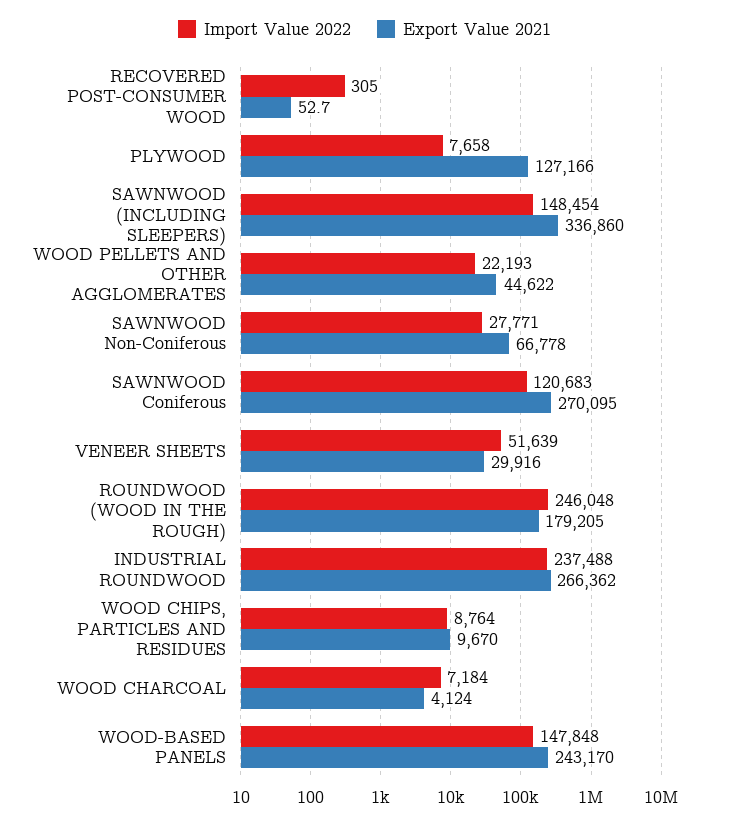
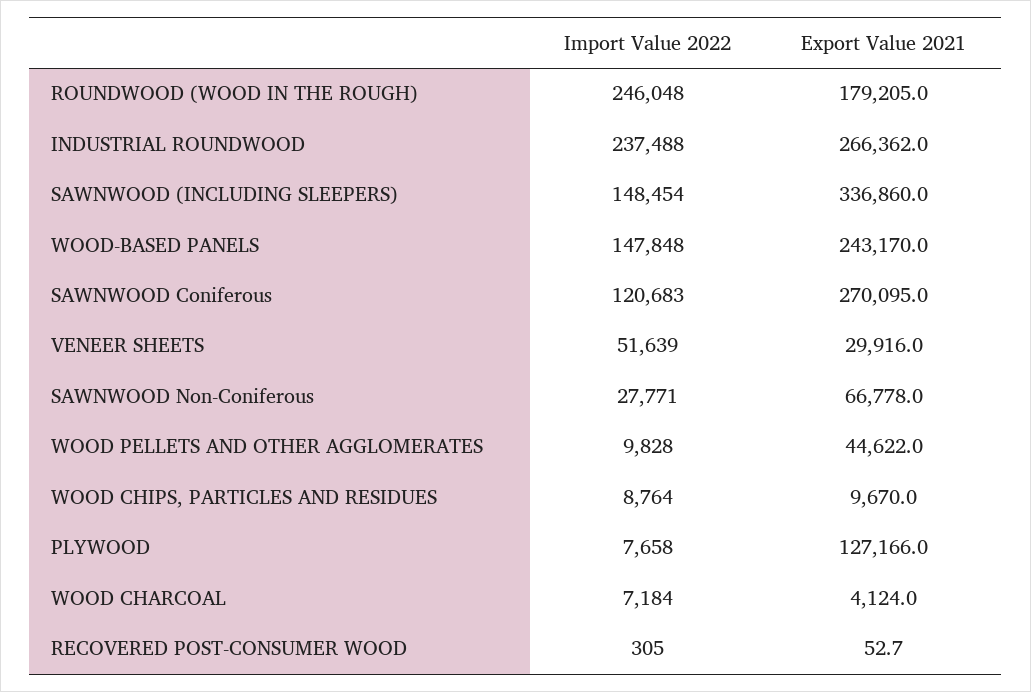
Import Value 2022, WOOD PELLETS AND OTHER AGGLOMERATES: 22193 -> 9828

